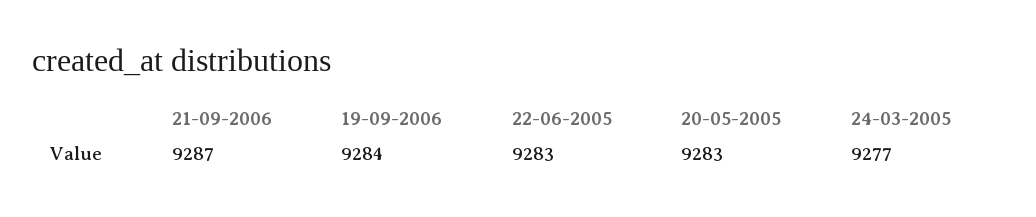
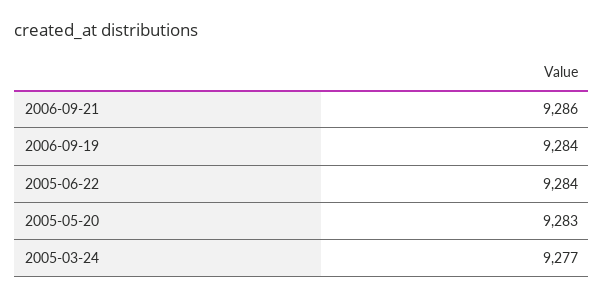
21-09-2006: 9287 -> 9286
22-06-2005: 9283 -> 9284

